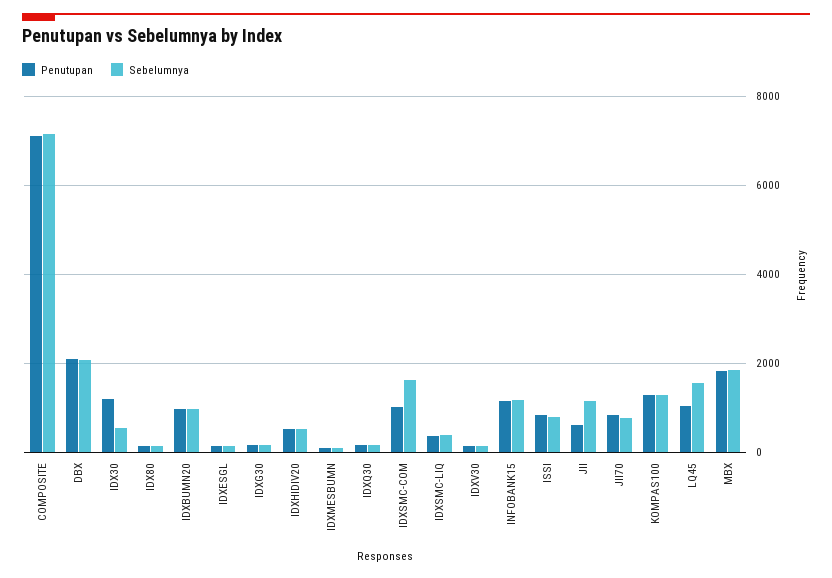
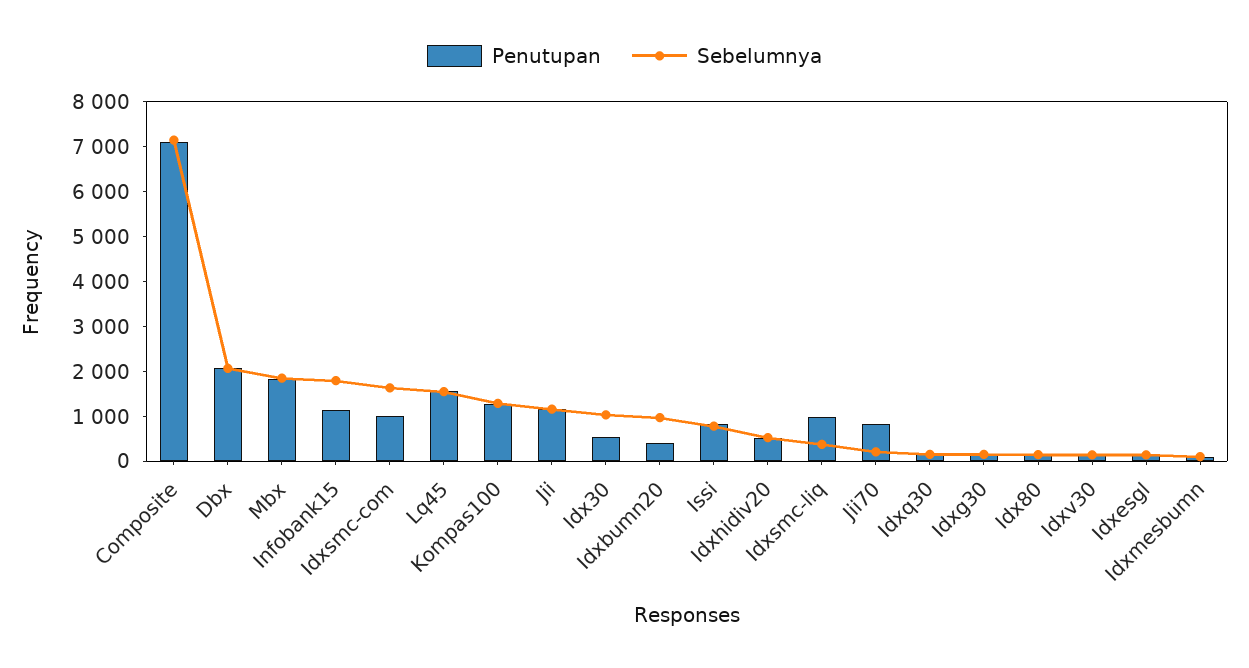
Penutupan, IDX30: 1200 -> 600
Sebelumnya, IDX30: 600 -> 1000
Penutupan, IDXBUMN20: 1000 -> 400
Penutupan, IDXSMC-LIQ: 400 -> 1000
Sebelumnya, INFOBANK15: 1200 -> 1800
Penutupan, JII: 600 -> 1200
Sebelumnya, JII70: 800 -> 200
Penutupan, LQ45: 1000 -> 1600

